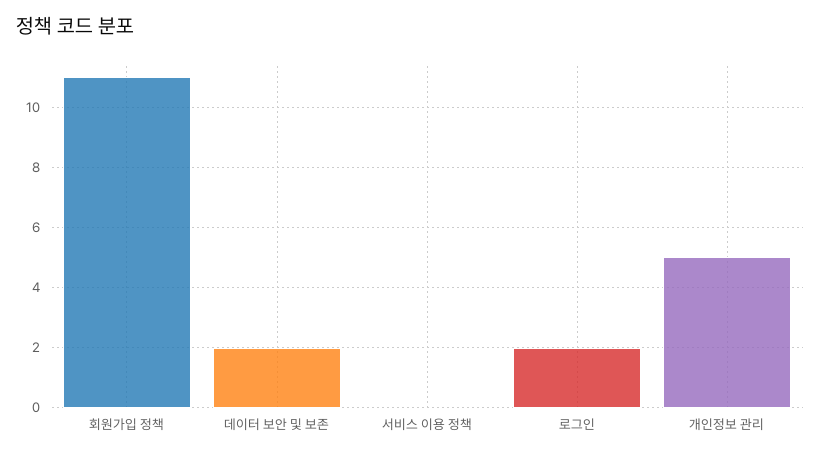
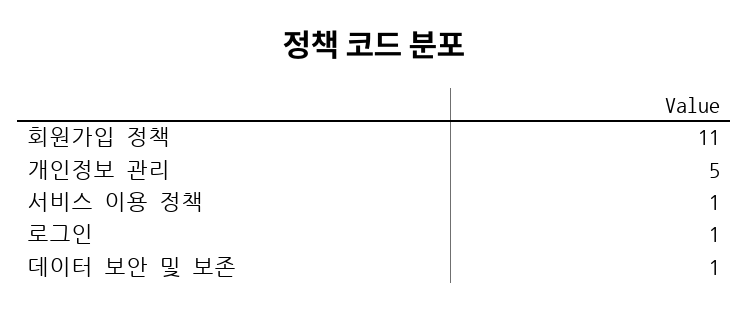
데이터 보안 및 보존: 2 -> 1
서비스 이용 정책: 0 -> 1
로그인: 2 -> 1

